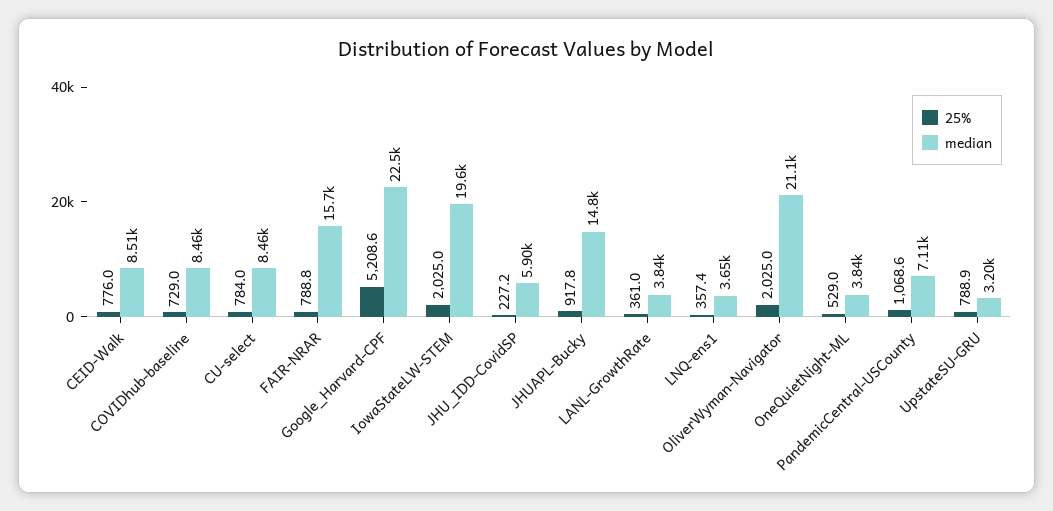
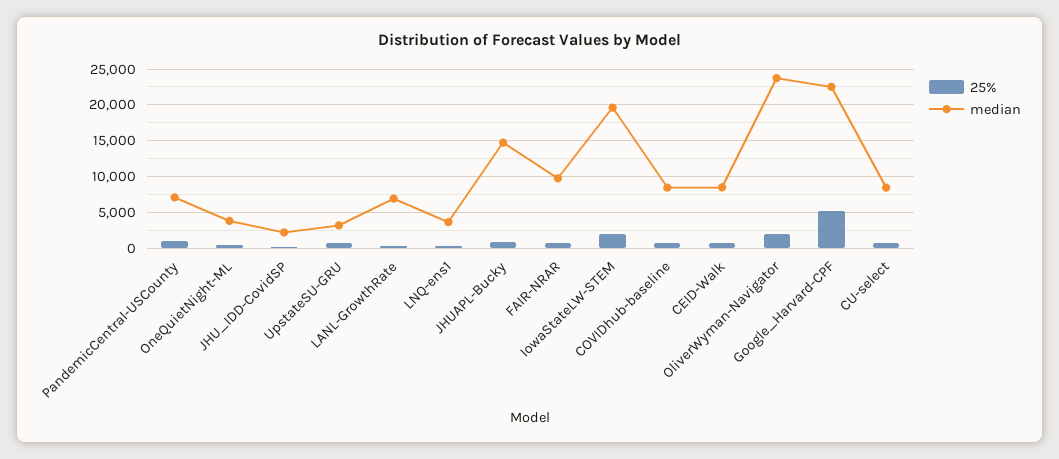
median, FAIR-NRAR: 15700 -> 10000
median, JHU_IDD-CovidSP: 5900 -> 2000
median, LANL-GrowthRate: 3840 -> 7000
median, OliverWyman-Navigator: 21100 -> 24000

